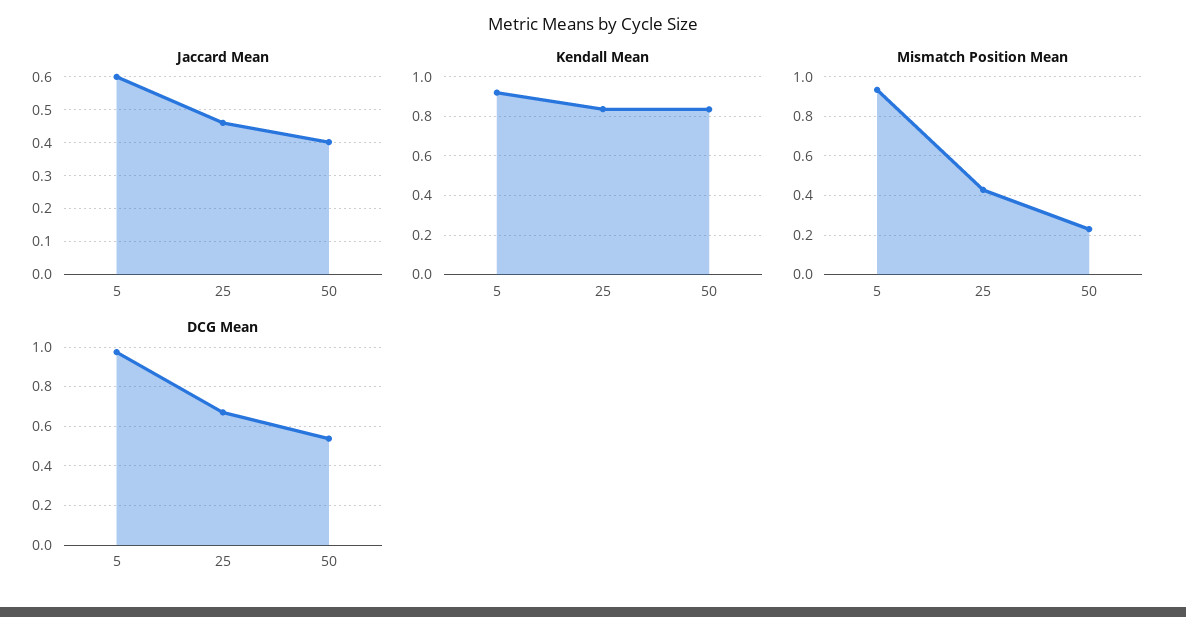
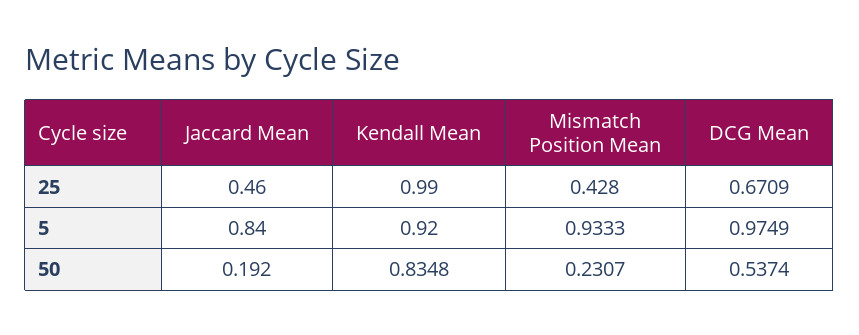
Jaccard Mean, 5: 0.6 -> 0.84
Jaccard Mean, 50: 0.4 -> 0.192
Kendall Mean, 25: 0.85 -> 0.99

